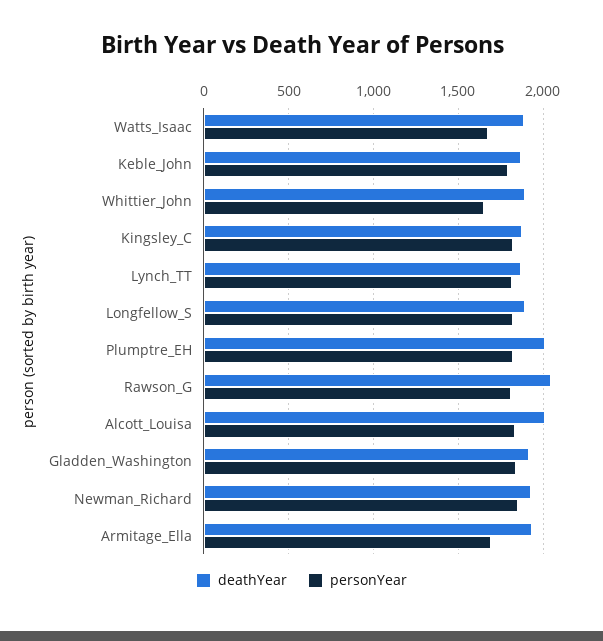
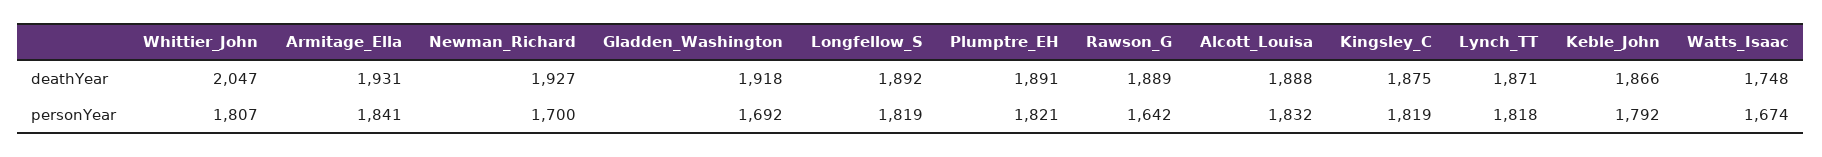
deathYear, Watts_Isaac: 1900 -> 1748
deathYear, Whittier_John: 1900 -> 2047
personYear, Whittier_John: 1650 -> 1807
deathYear, Plumptre_EH: 2000 -> 1891
deathYear, Rawson_G: 2050 -> 1889
personYear, Rawson_G: 1800 -> 1642
deathYear, Alcott_Louisa: 2000 -> 1888
personYear, Gladden_Washington: 1850 -> 1692
personYear, Newman_Richard: 1850 -> 1700
personYear, Armitage_Ella: 1700 -> 1841

